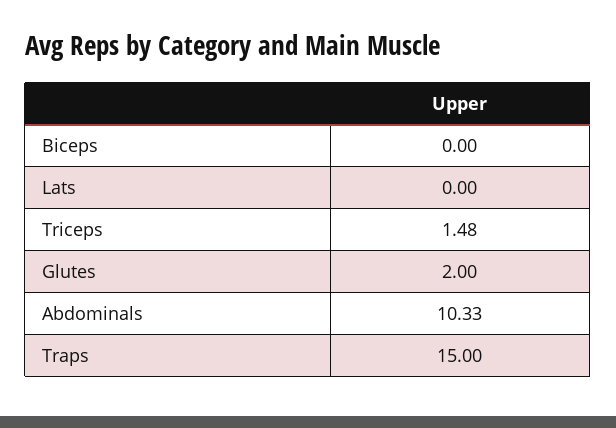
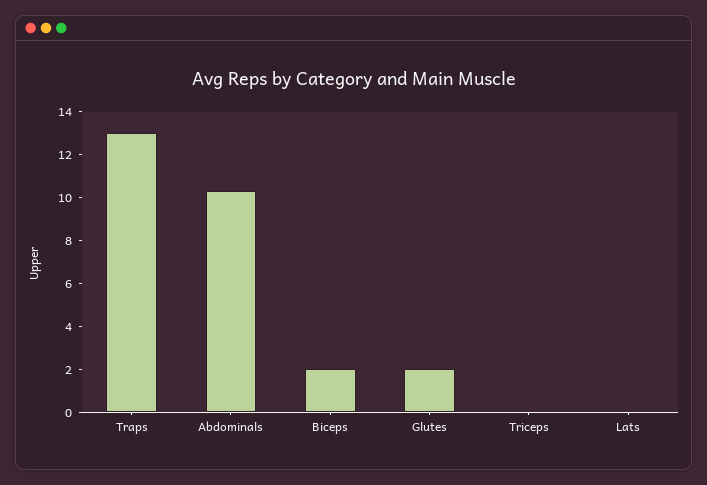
Biceps: 0 -> 2
Triceps: 1.48 -> 0
Traps: 15 -> 13

